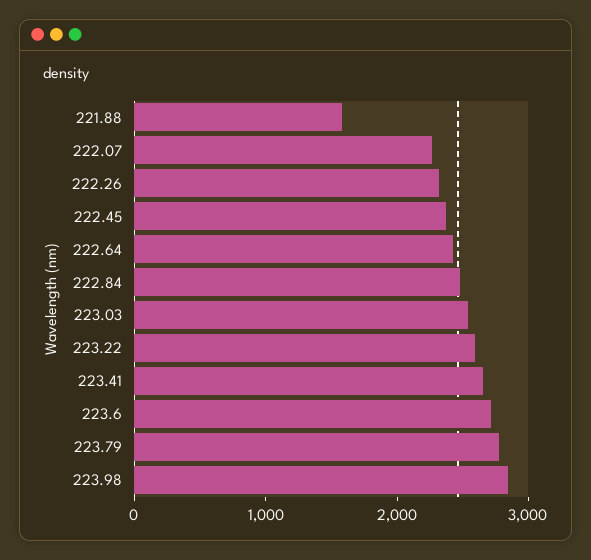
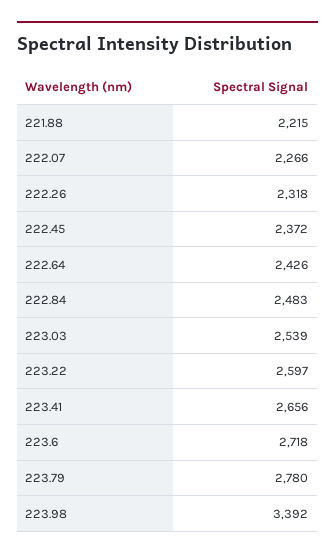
221.88: 1600 -> 2215
223.98: 2800 -> 3392

